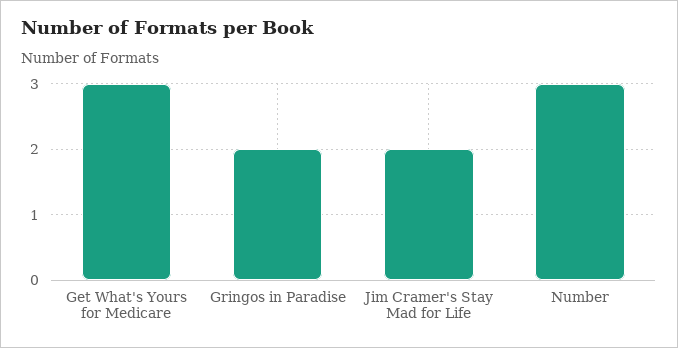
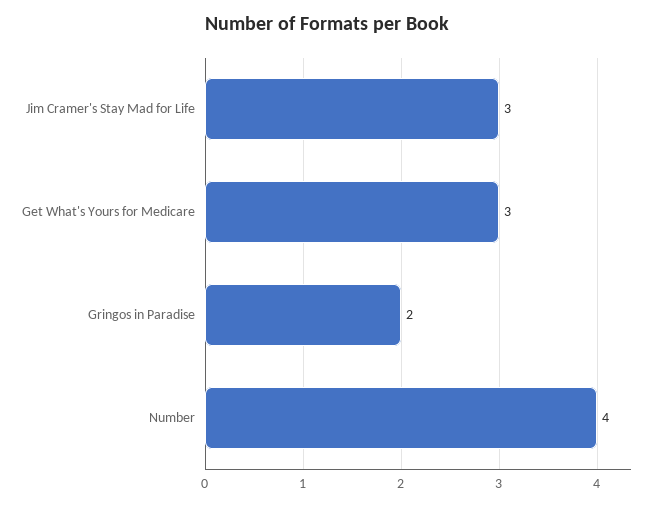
Jim Cramer's Stay Mad for Life: 2 -> 3
Number: 3 -> 4

